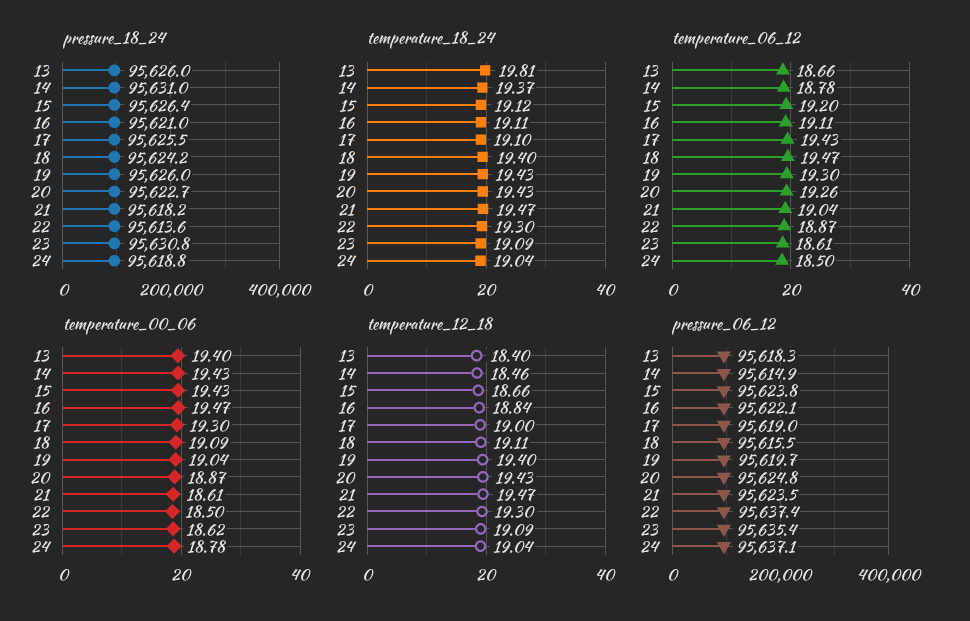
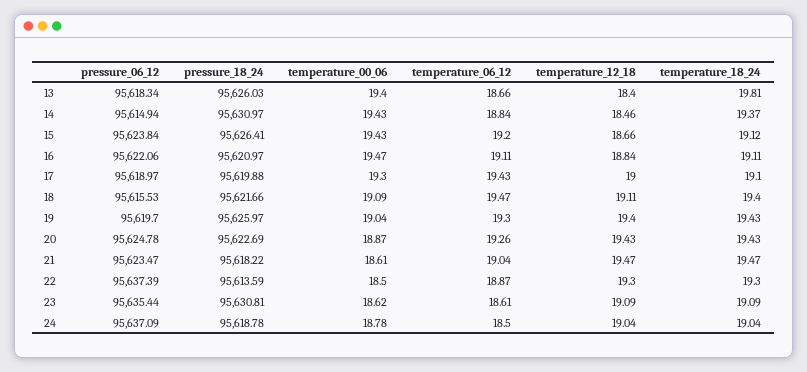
pressure_18_24, 17: 95625.5 -> 95619.88
pressure_18_24, 18: 95624.2 -> 95621.66
temperature_06_12, 14: 18.78 -> 18.84

